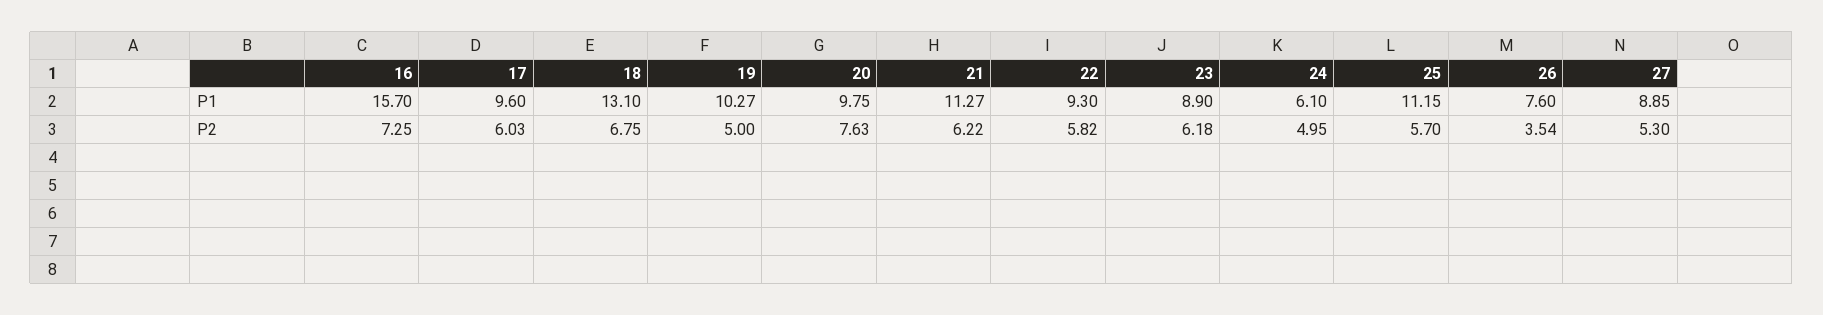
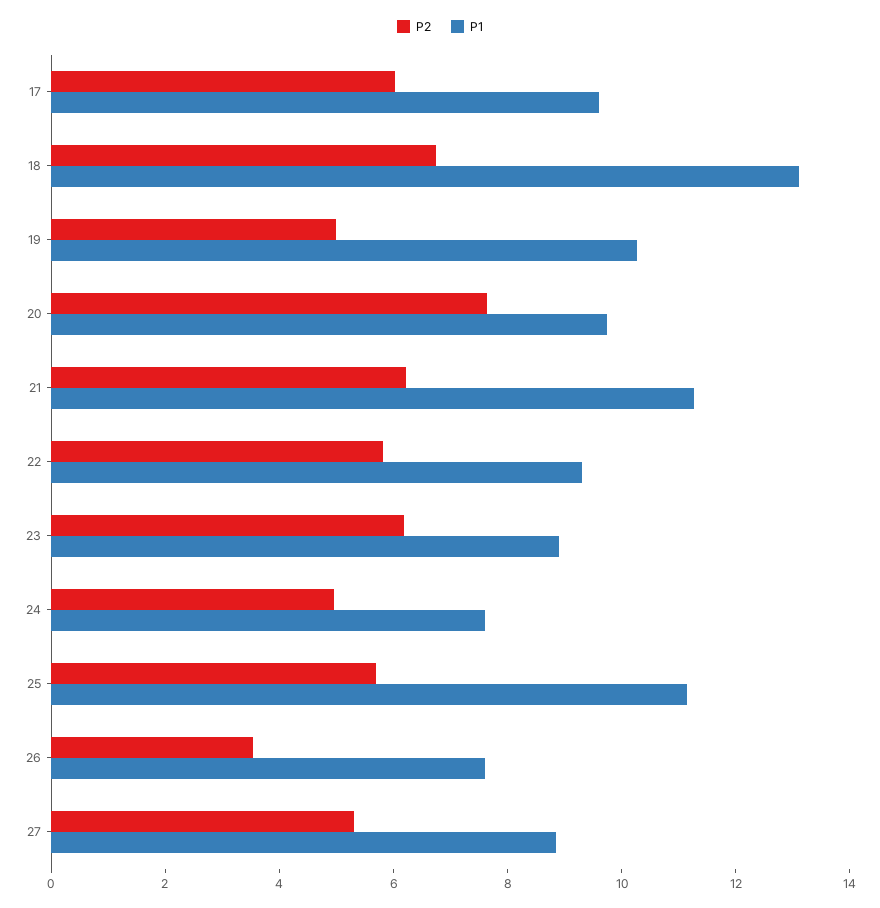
P1, 16: 15.7 -> none
P1, 24: 6.1 -> 7.5
P2, 16: 7.25 -> none

